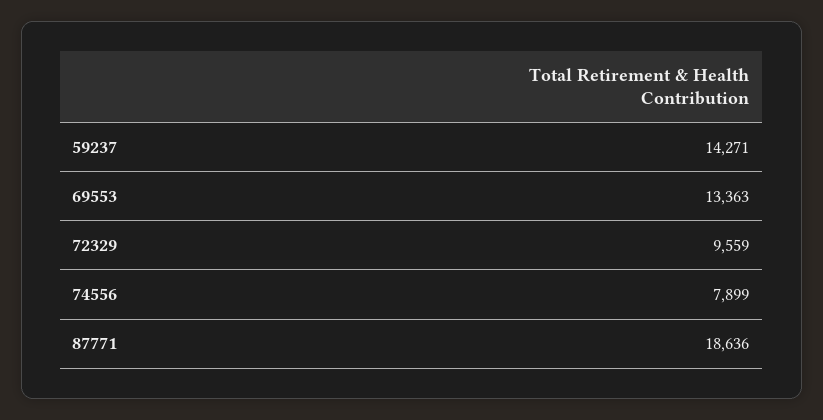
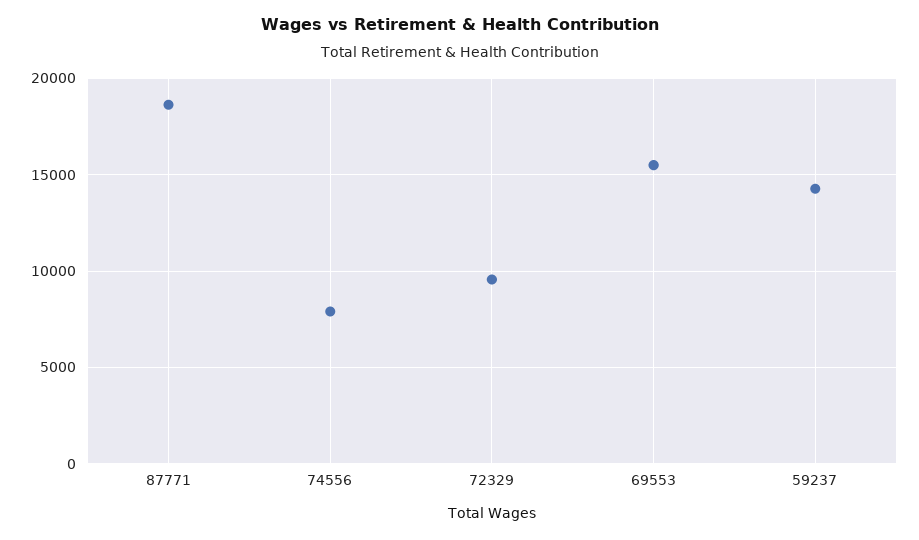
69553: 13363 -> 15500

